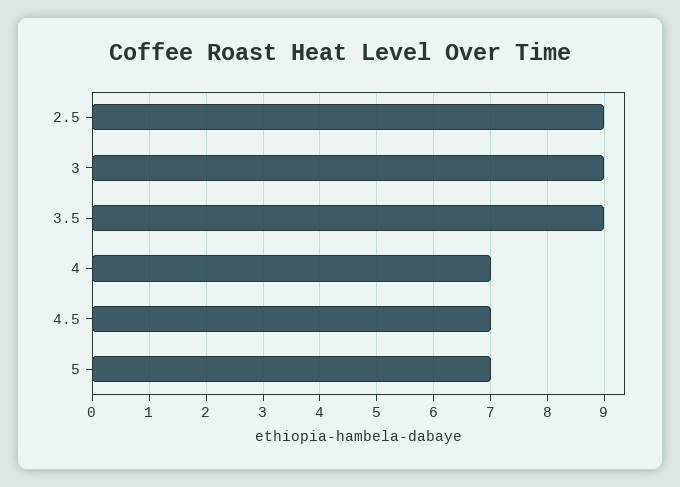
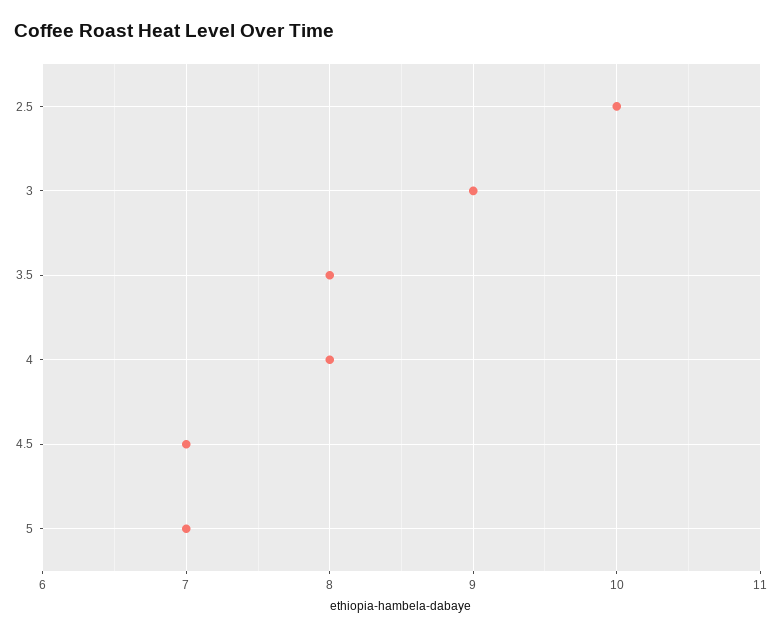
2.5: 9 -> 10
3.5: 9 -> 8
4: 7 -> 8

